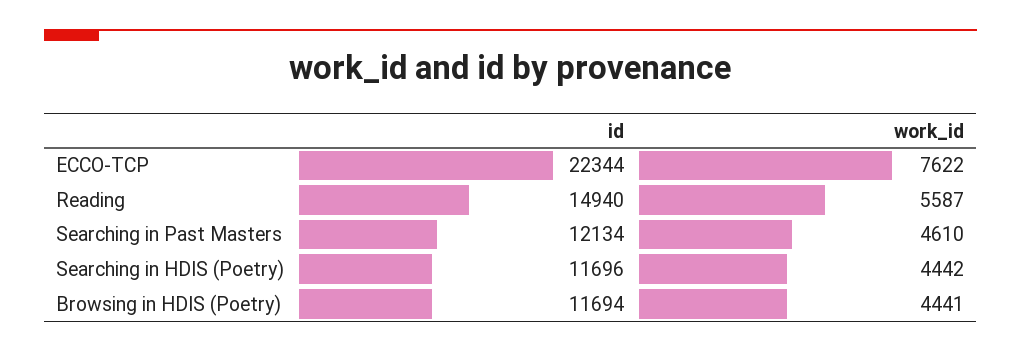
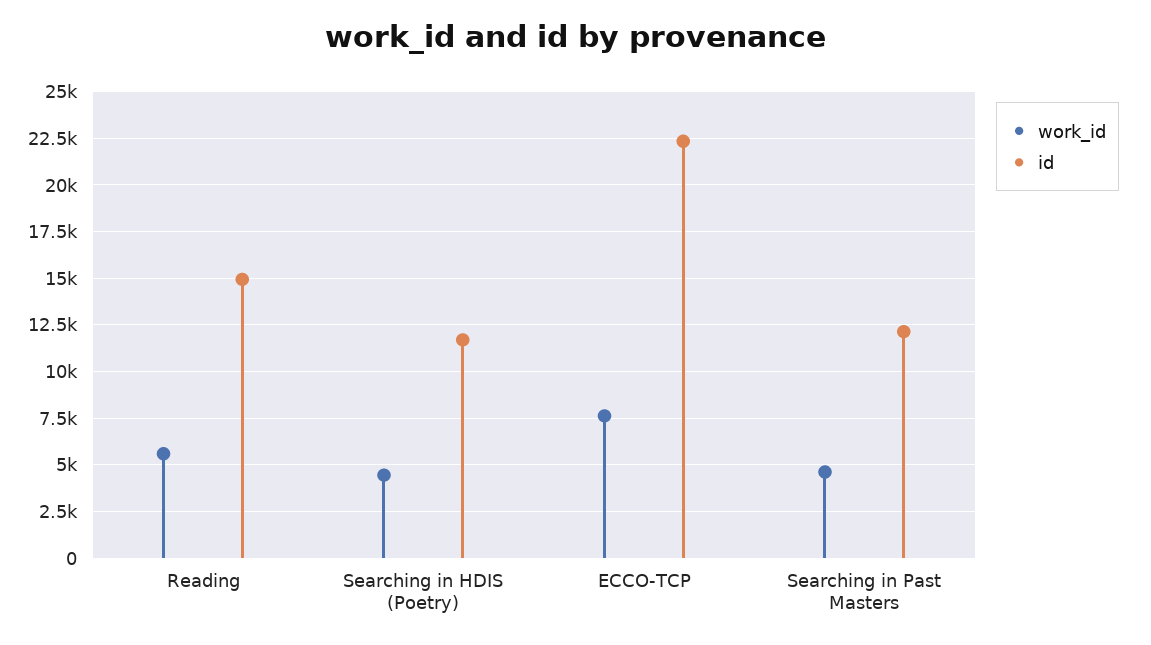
id, Browsing in HDIS (Poetry): 11694 -> none
work_id, Browsing in HDIS (Poetry): 4441 -> none

